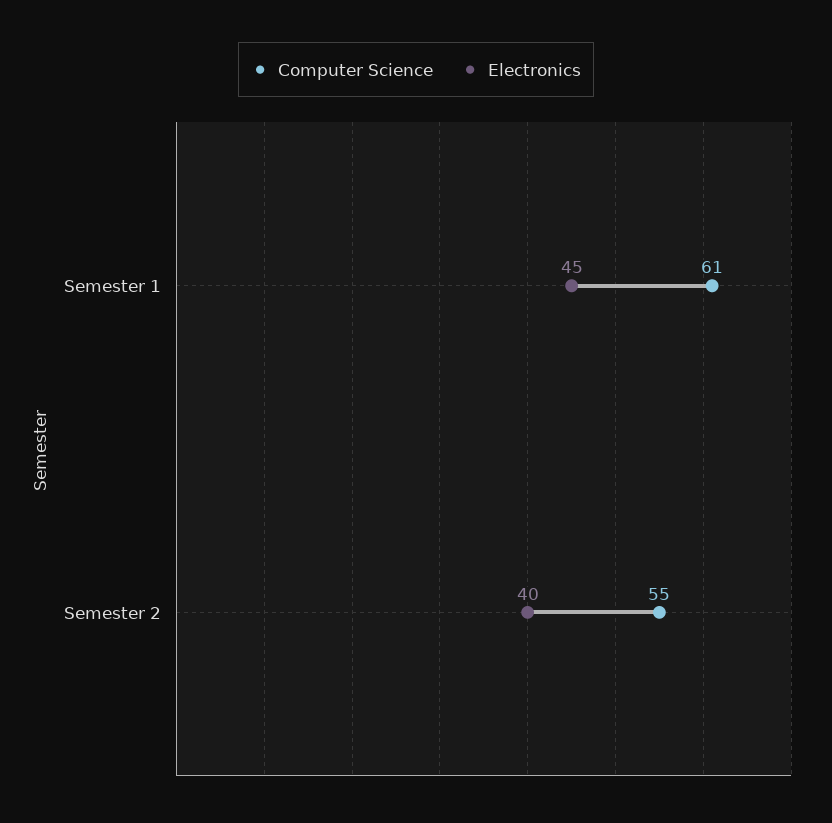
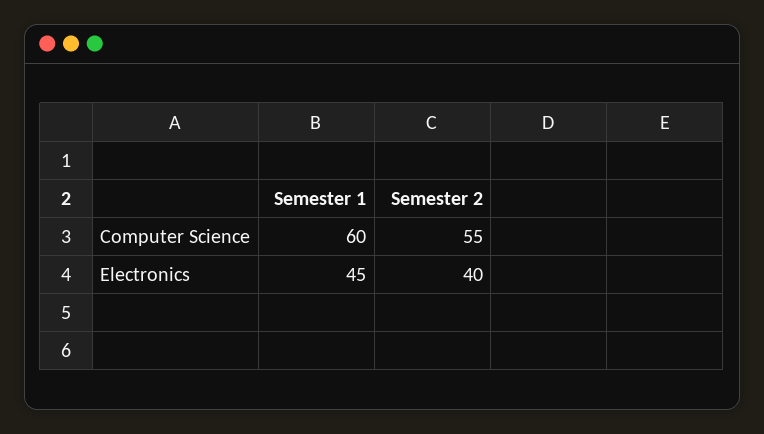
Computer Science, Semester 1: 61 -> 60

